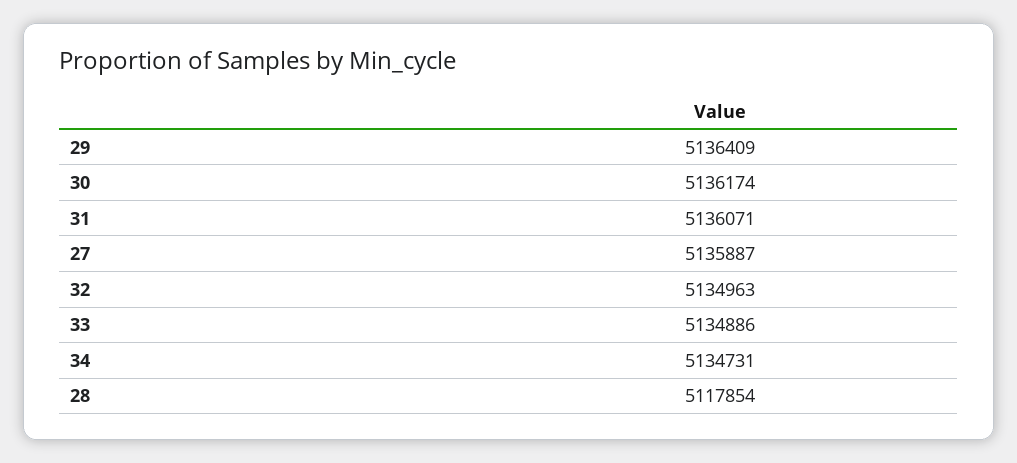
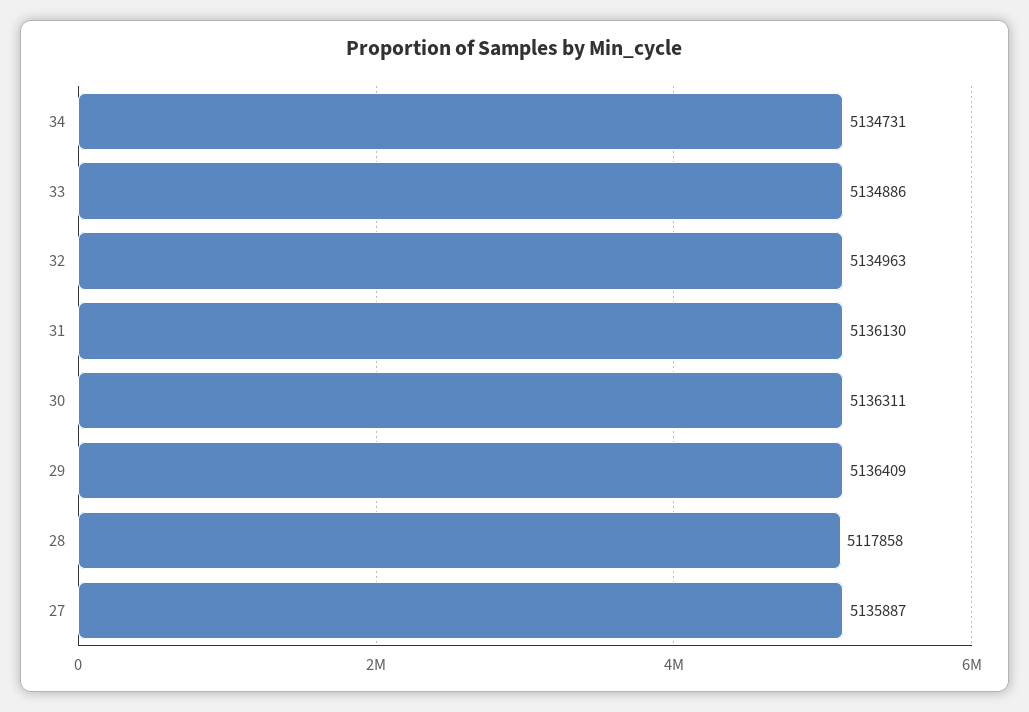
30: 5136174 -> 5136311
31: 5136071 -> 5136130
28: 5117854 -> 5117858

